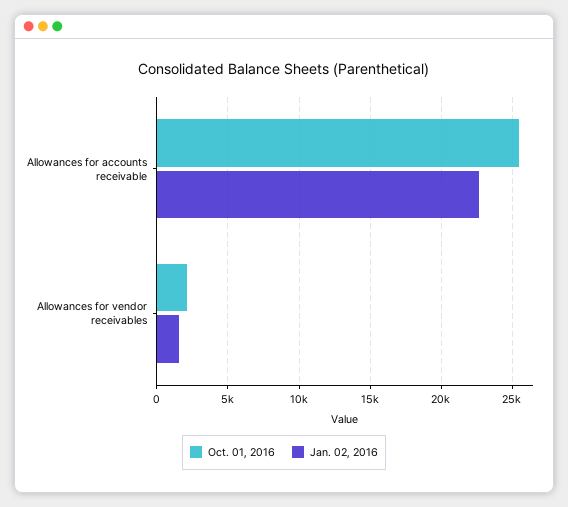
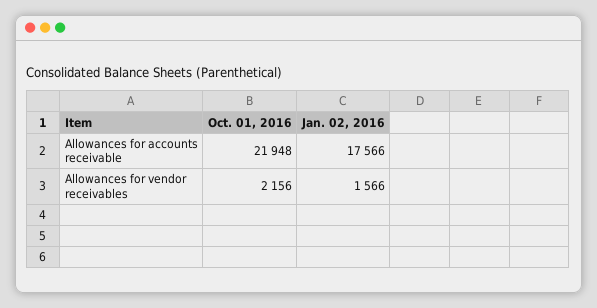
Oct. 01, 2016, Allowances for accounts receivable: 25500 -> 21948
Jan. 02, 2016, Allowances for accounts receivable: 22500 -> 17566

